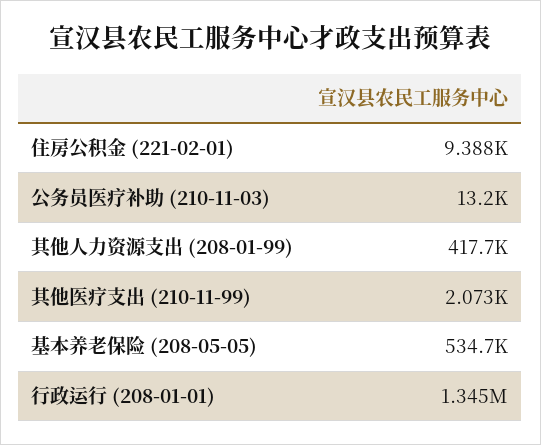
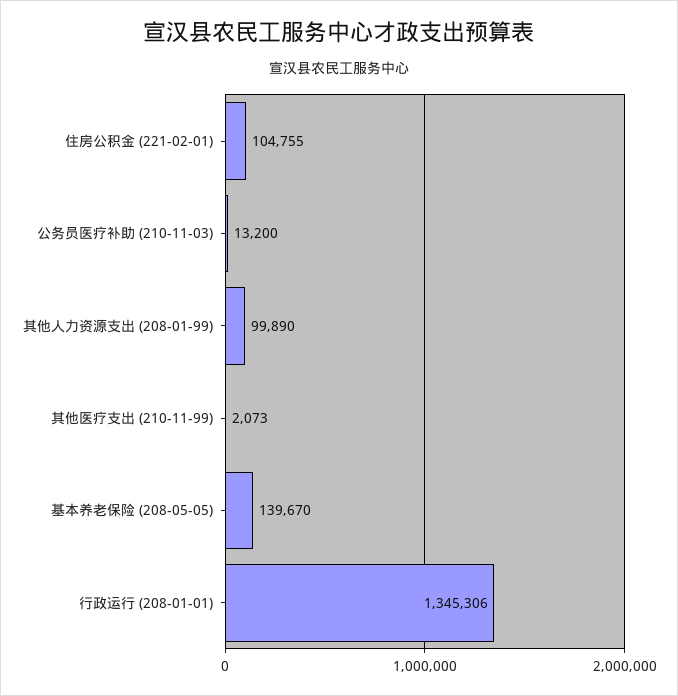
住房公积金 (221-02-01): 9388 -> 104755
其他人力资源支出 (208-01-99): 417700 -> 99890
基本养老保险 (208-05-05): 534700 -> 139670

